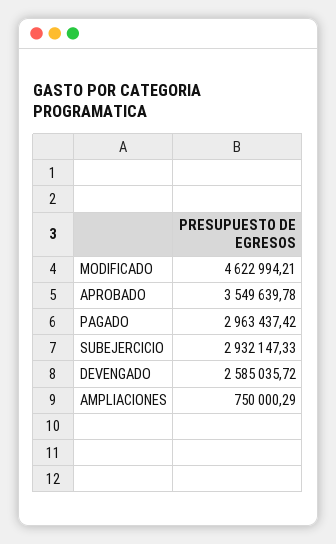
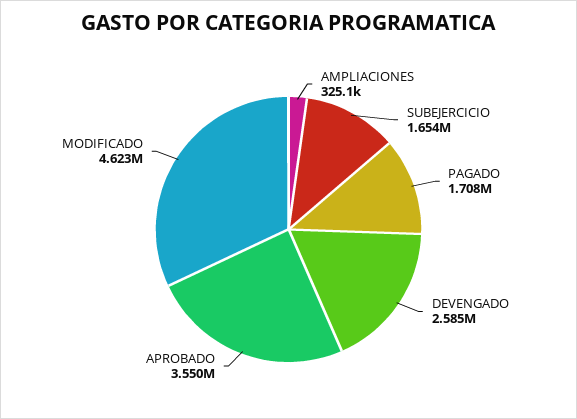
PAGADO: 2963437.42 -> 1708000
SUBEJERCICIO: 2932147.33 -> 1654000
AMPLIACIONES: 750000.29 -> 325100

